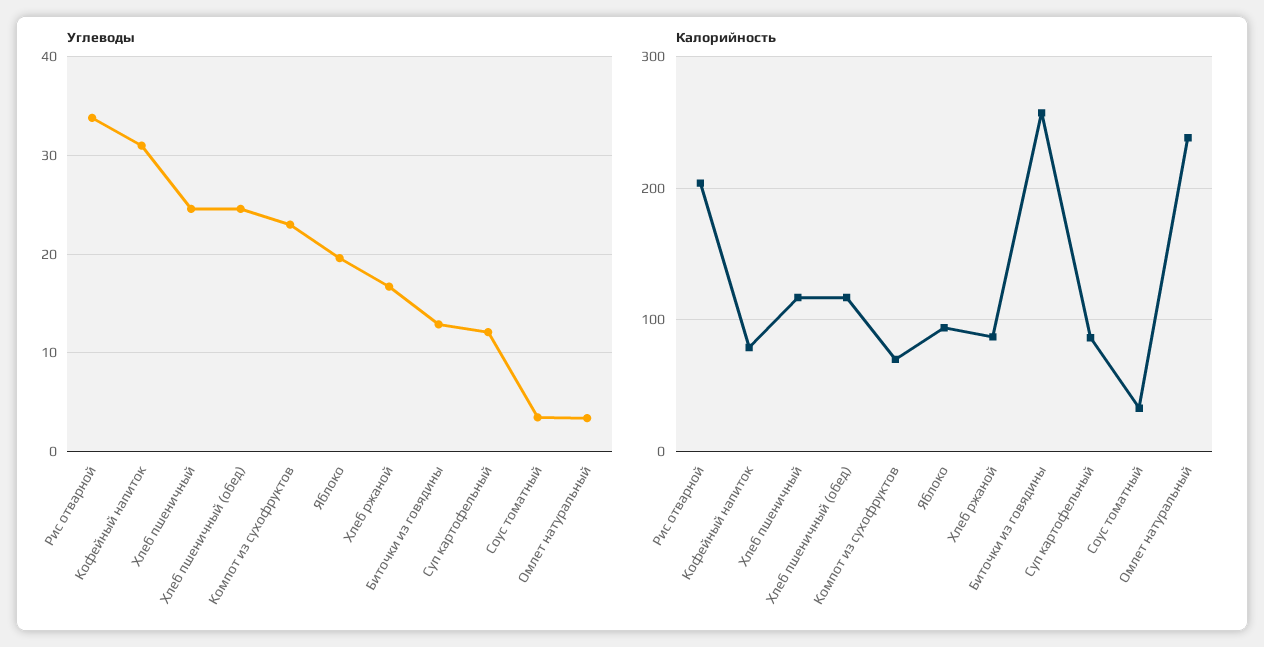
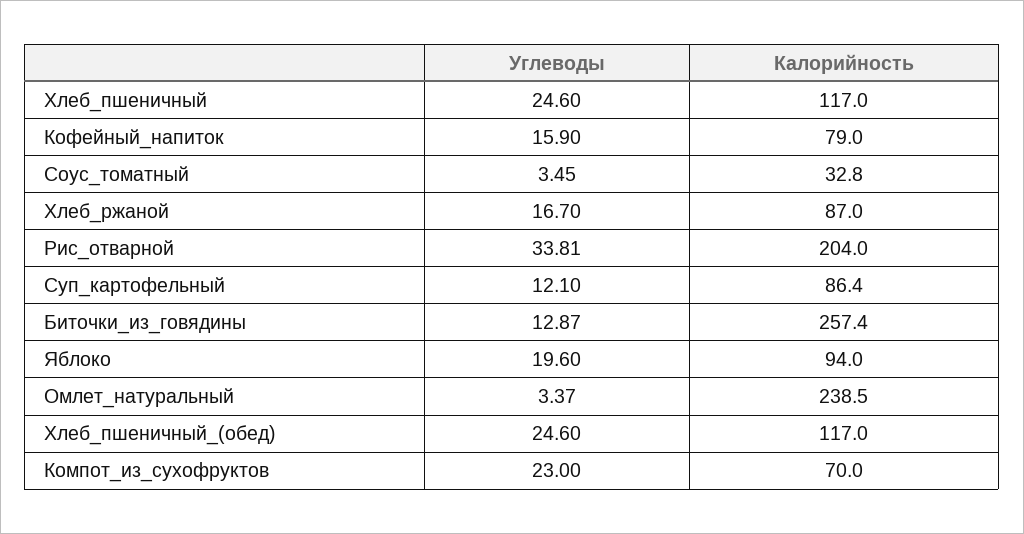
Углеводы, Кофейный напиток: 31 -> 15.9

